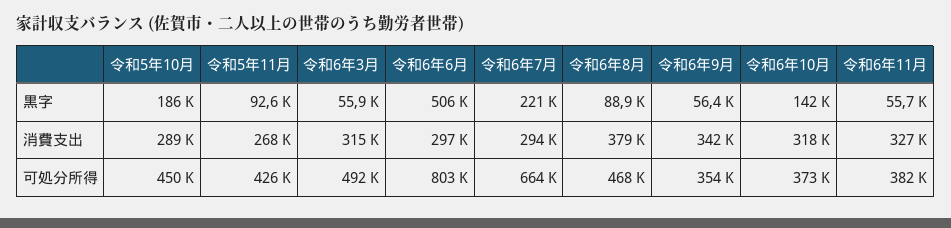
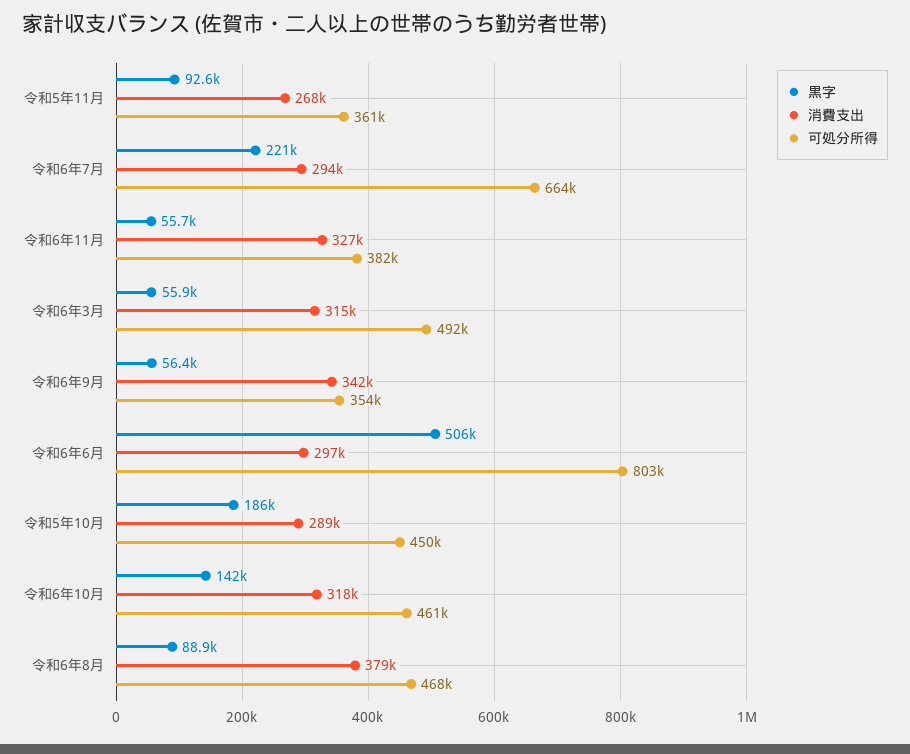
可処分所得, 令和5年11月: 426000 -> 361000
可処分所得, 令和6年10月: 373000 -> 461000

